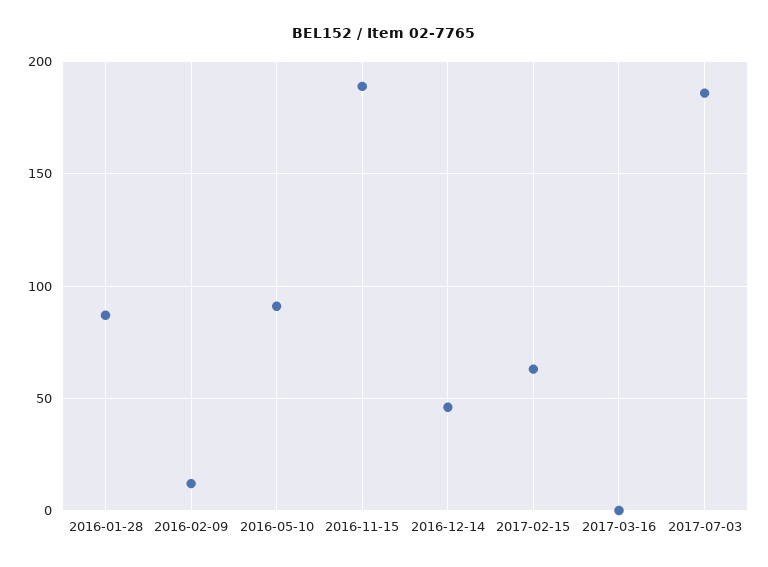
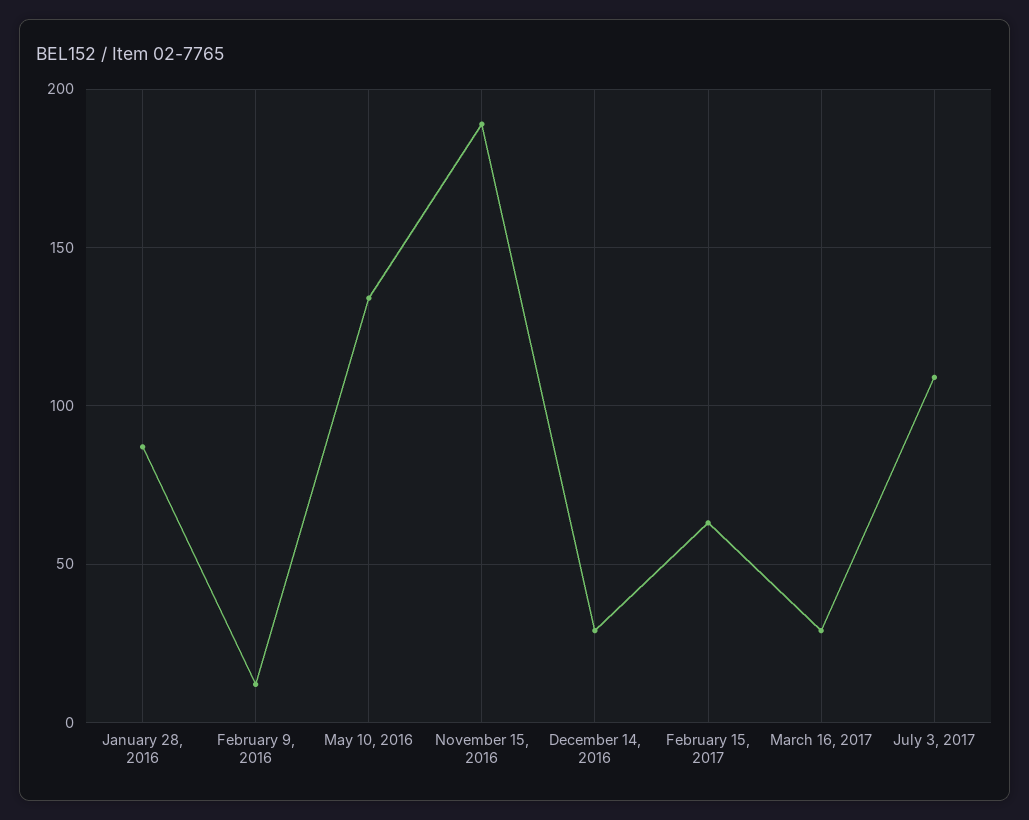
2016-05-10: 90 -> 135
2016-12-14: 45 -> 30
2017-03-16: 0 -> 30
2017-07-03: 185 -> 110

